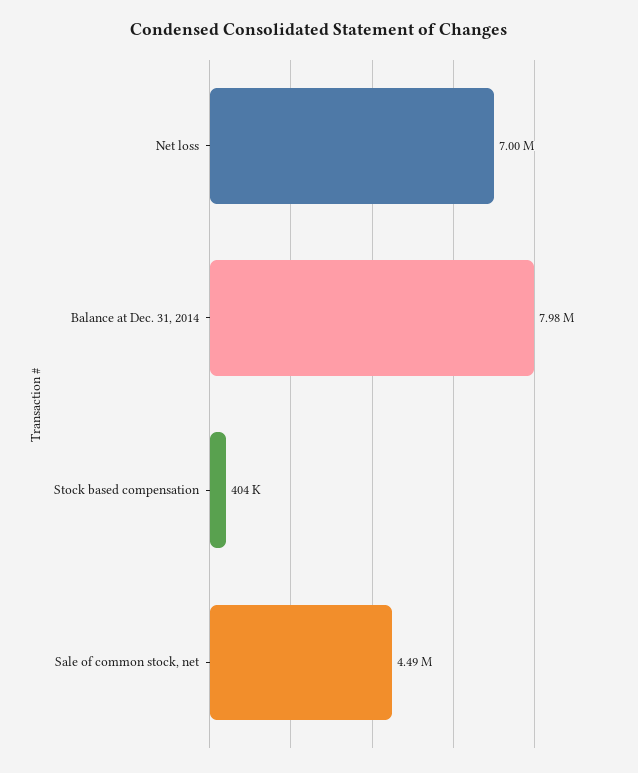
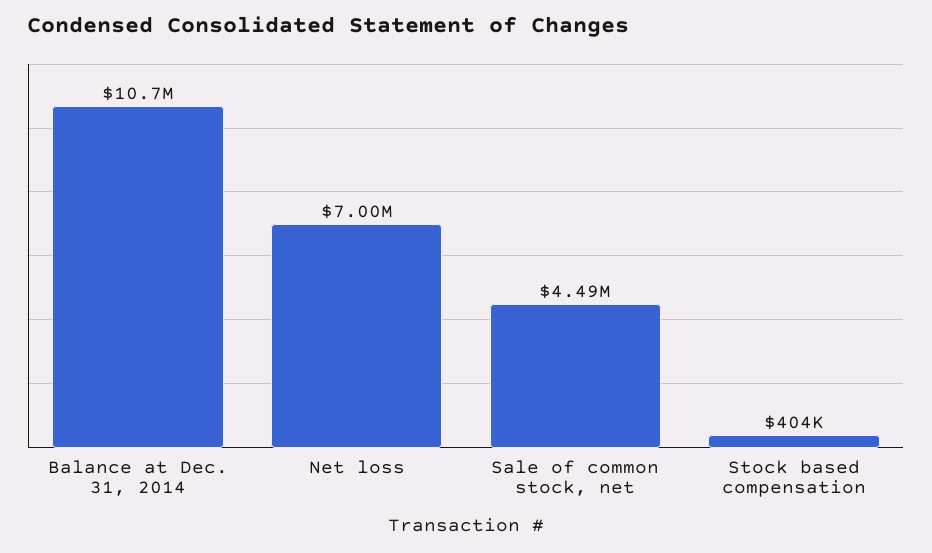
Balance at Dec. 31, 2014: 7980000 -> 10700000

